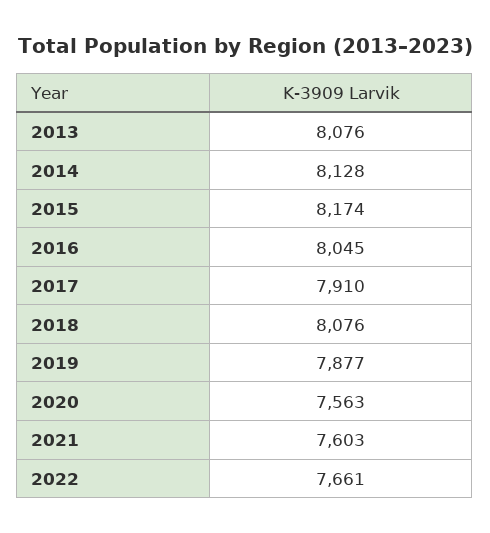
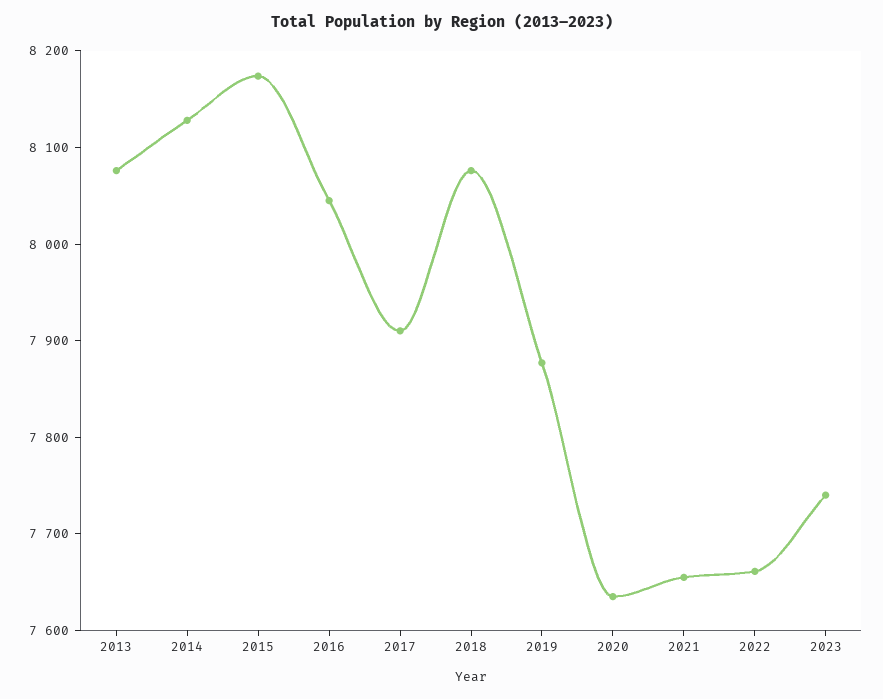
2020: 7563 -> 7640
2021: 7603 -> 7660
2023: none -> 7740

